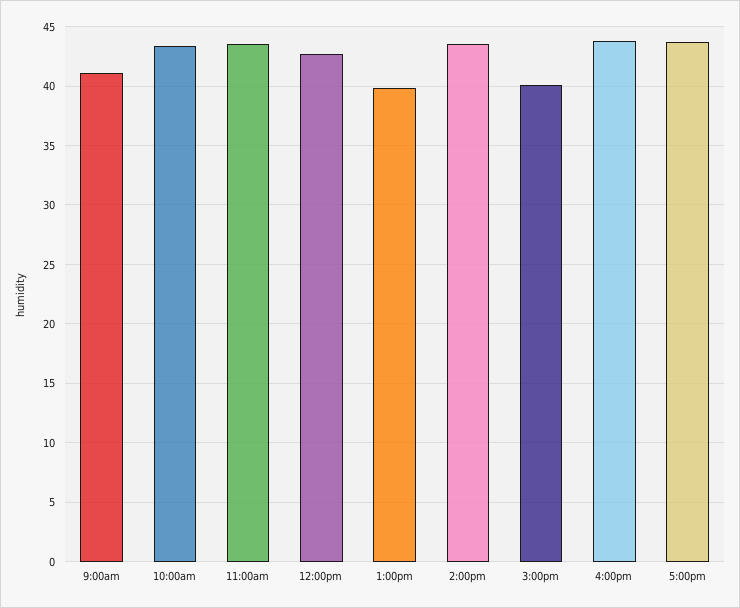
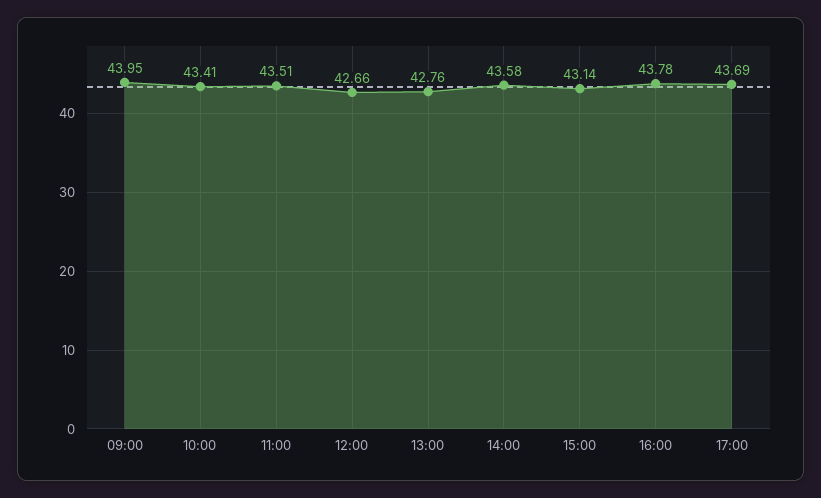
9:00am: 41 -> 43.95
1:00pm: 40 -> 42.76
3:00pm: 40 -> 43.14

